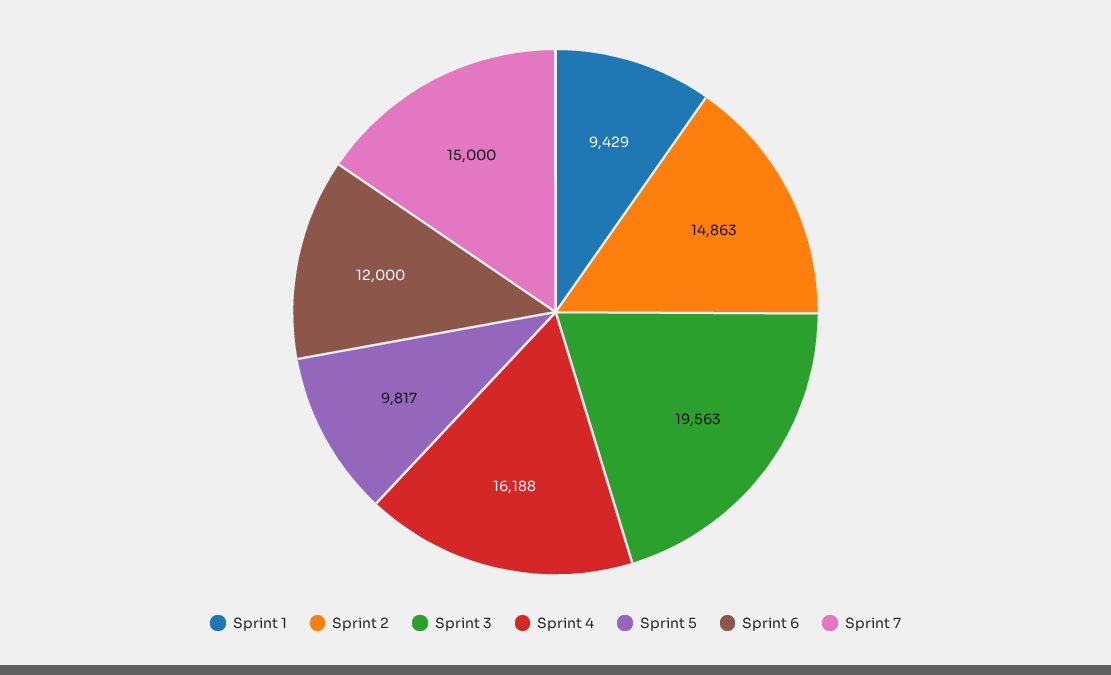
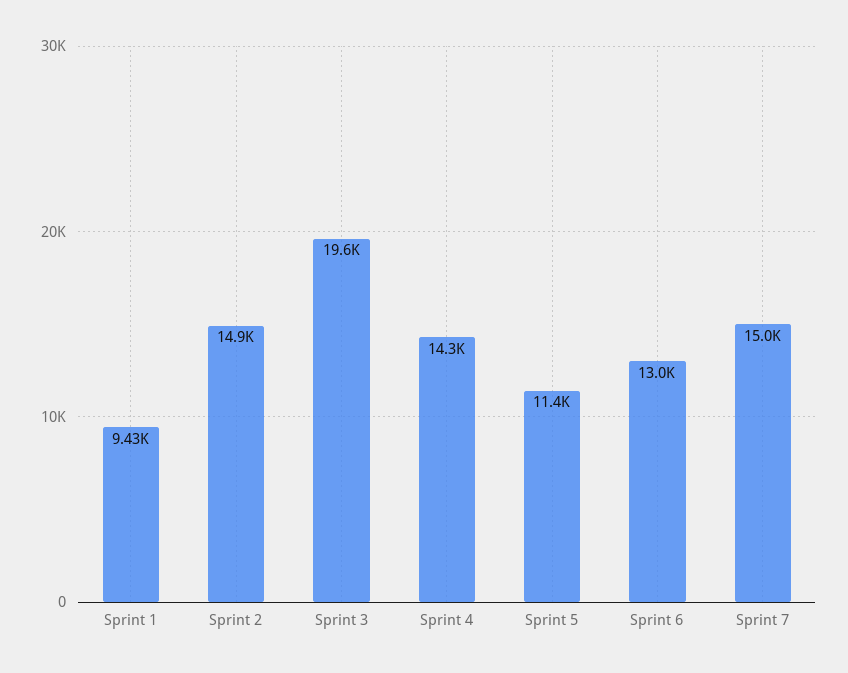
Sprint 4: 16188 -> 14300
Sprint 5: 9817 -> 11400
Sprint 6: 12000 -> 13000

